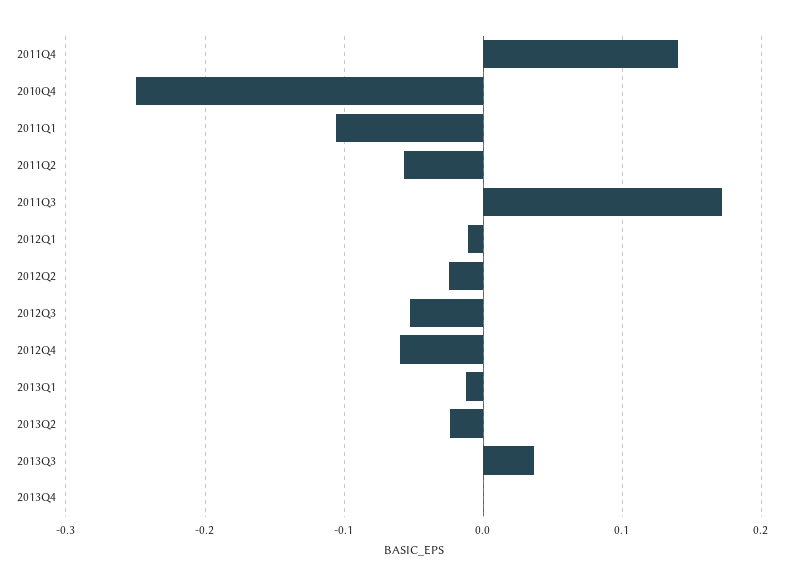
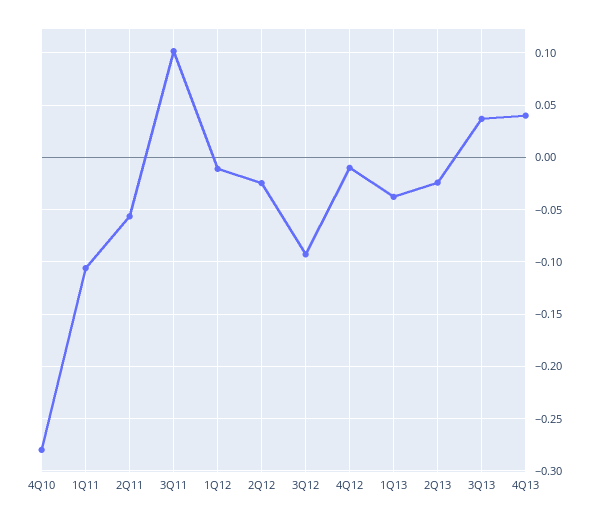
2011Q4: 0.14 -> none
2010Q4: -0.25 -> -0.28
2011Q3: 0.17 -> 0.1
2012Q3: -0.05 -> -0.09
2012Q4: -0.06 -> -0.01
2013Q1: -0.01 -> -0.04
2013Q4: 0 -> 0.04

